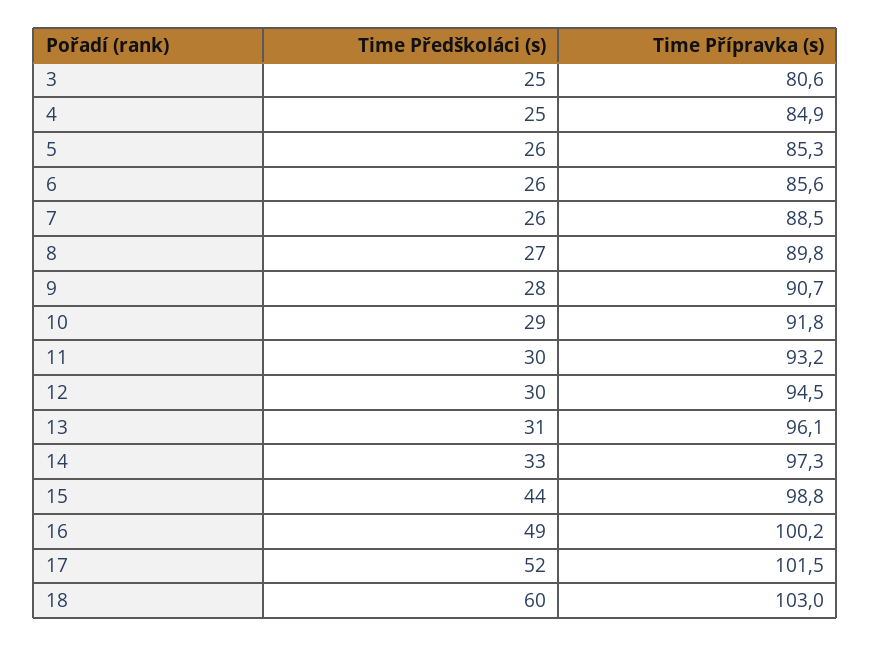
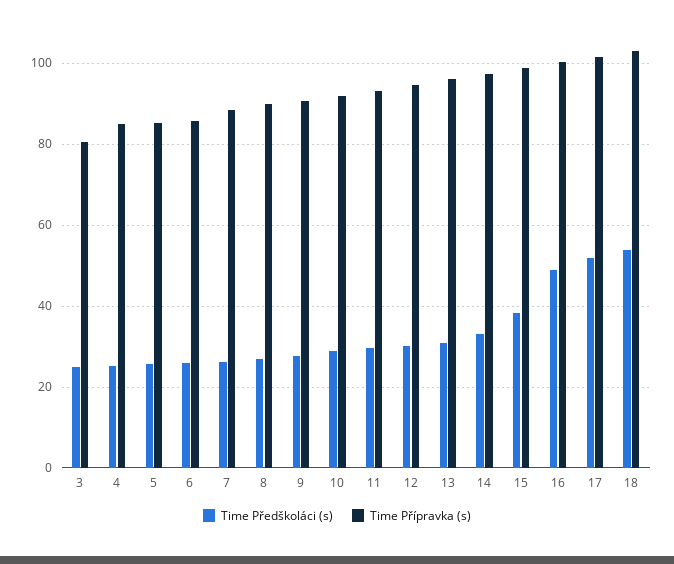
Time Předškoláci (s), 15: 44 -> 38
Time Předškoláci (s), 18: 60 -> 54

